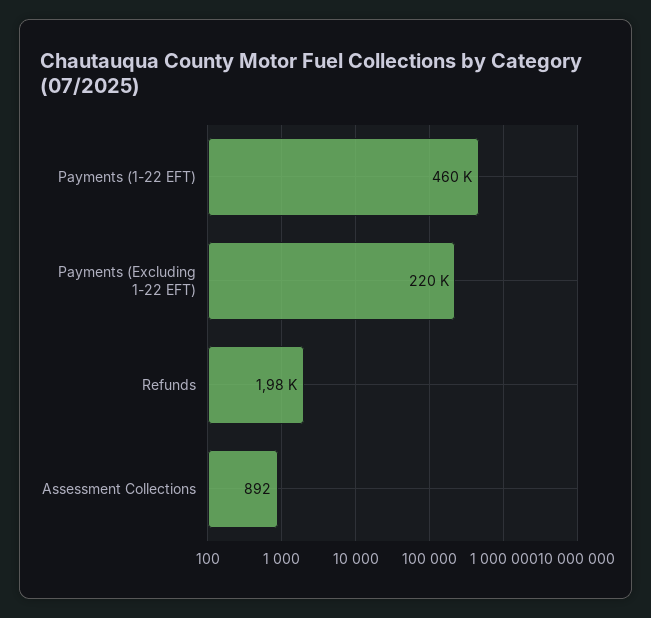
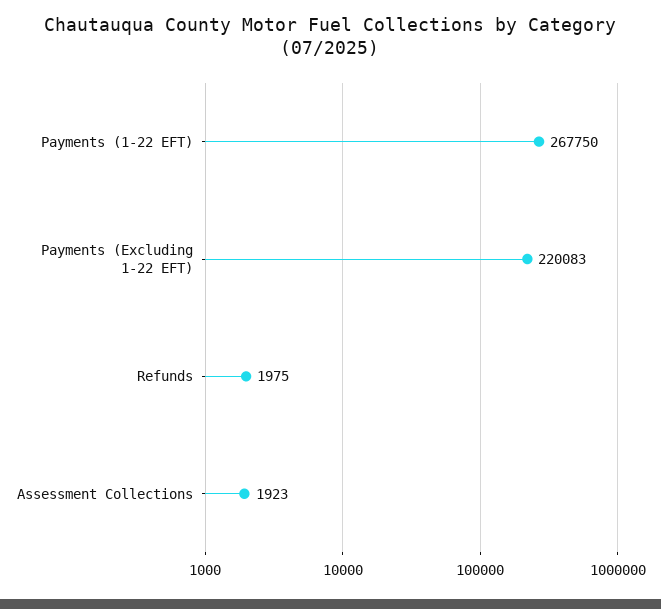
Payments (1-22 EFT): 460000 -> 267750
Assessment Collections: 892 -> 1923

